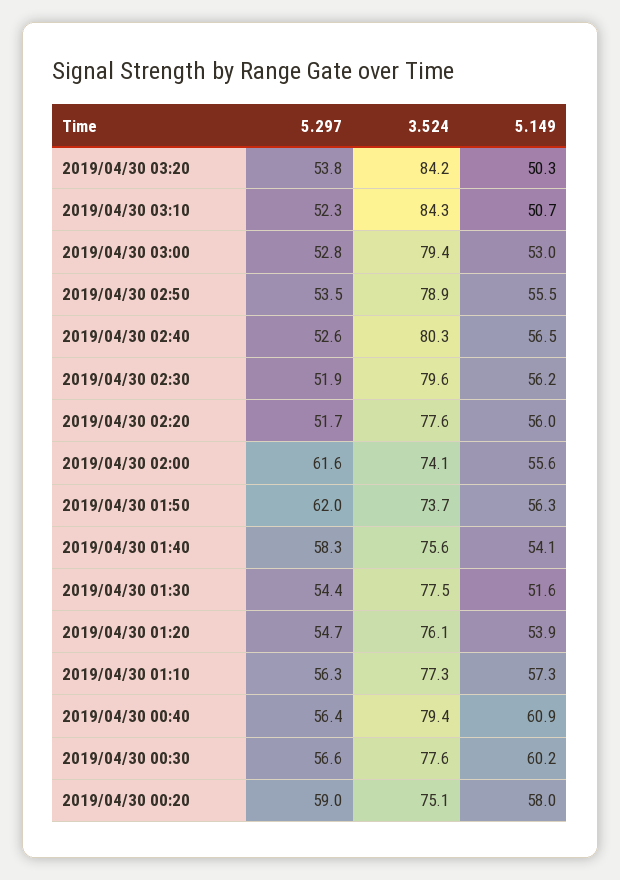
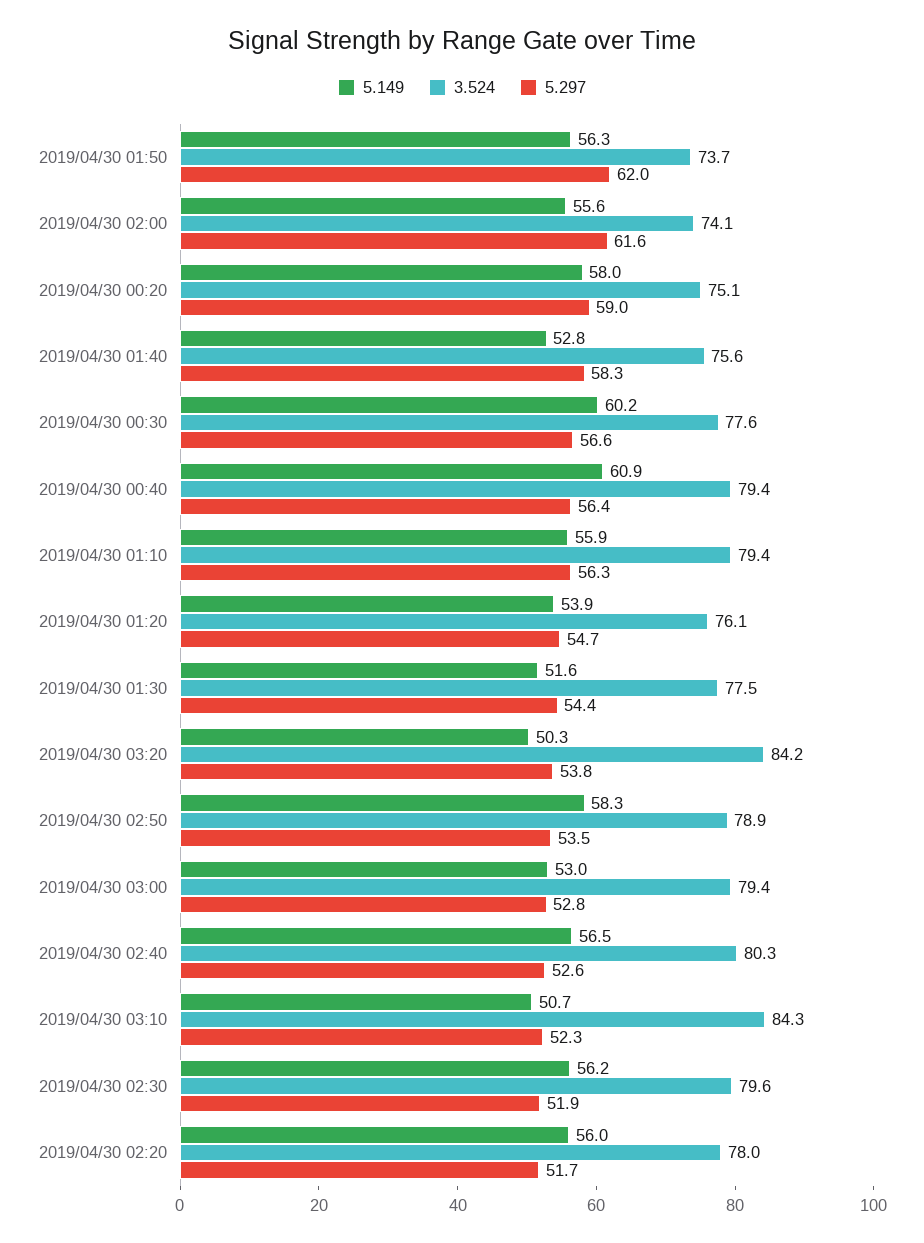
5.149, 2019/04/30 02:50: 55.5 -> 58.3
3.524, 2019/04/30 02:20: 77.6 -> 78
5.149, 2019/04/30 01:40: 54.1 -> 52.8
3.524, 2019/04/30 01:10: 77.3 -> 79.4
5.149, 2019/04/30 01:10: 57.3 -> 55.9

